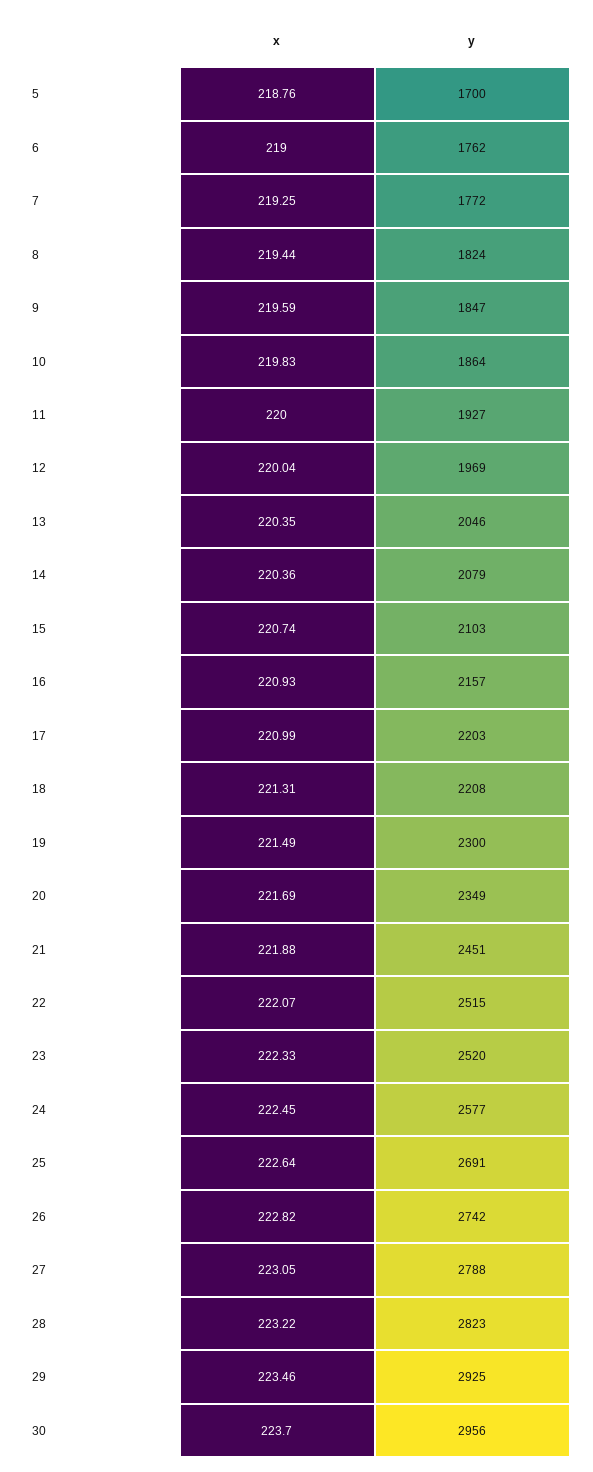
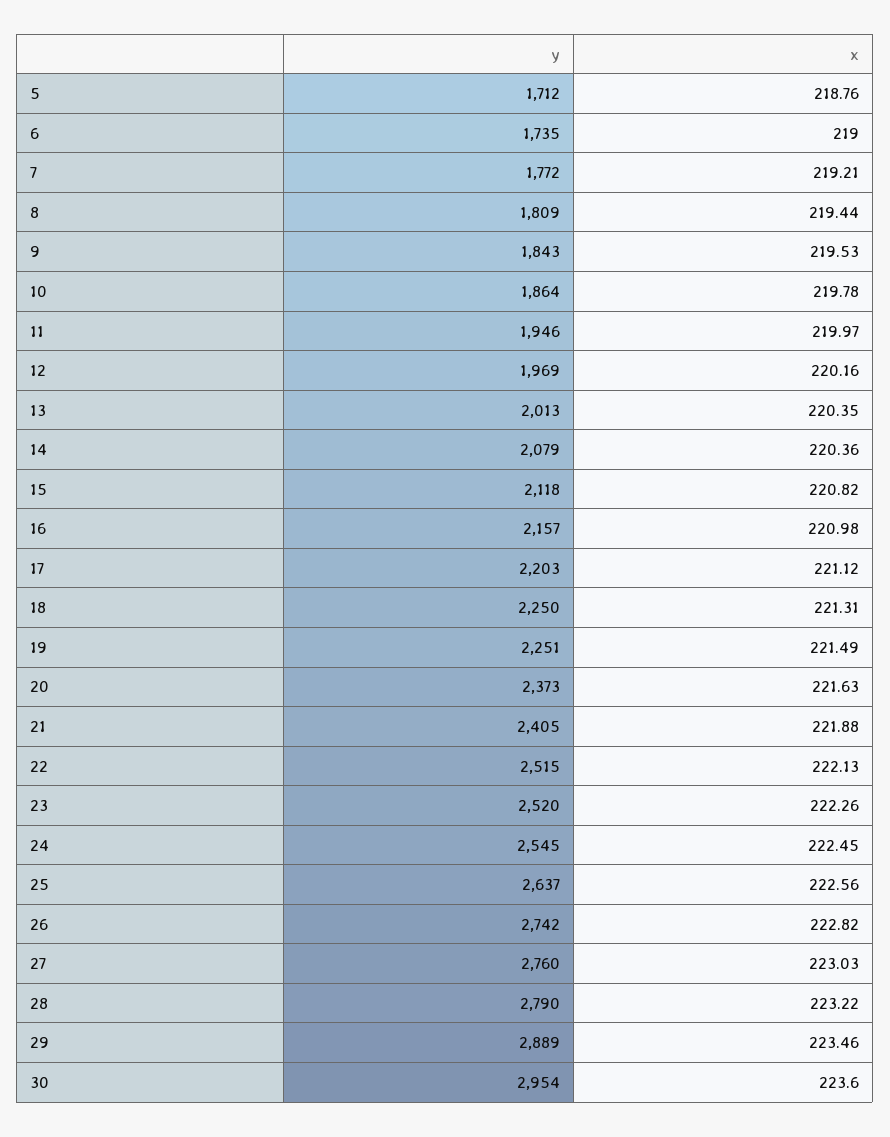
y, 5: 1700 -> 1712
y, 6: 1762 -> 1735
x, 7: 219.25 -> 219.21
y, 8: 1824 -> 1809
x, 9: 219.59 -> 219.53
y, 9: 1847 -> 1843
x, 10: 219.83 -> 219.78
x, 11: 220 -> 219.97
y, 11: 1927 -> 1946
x, 12: 220.04 -> 220.16
y, 13: 2046 -> 2013
x, 15: 220.74 -> 220.82
y, 15: 2103 -> 2118
x, 16: 220.93 -> 220.98
x, 17: 220.99 -> 221.12
y, 18: 2208 -> 2250
y, 19: 2300 -> 2251
x, 20: 221.69 -> 221.63
y, 20: 2349 -> 2373
y, 21: 2451 -> 2405
x, 22: 222.07 -> 222.13
x, 23: 222.33 -> 222.26
y, 24: 2577 -> 2545
x, 25: 222.64 -> 222.56
y, 25: 2691 -> 2637
x, 27: 223.05 -> 223.03
y, 27: 2788 -> 2760
y, 28: 2823 -> 2790
y, 29: 2925 -> 2889
x, 30: 223.7 -> 223.6
y, 30: 2956 -> 2954

